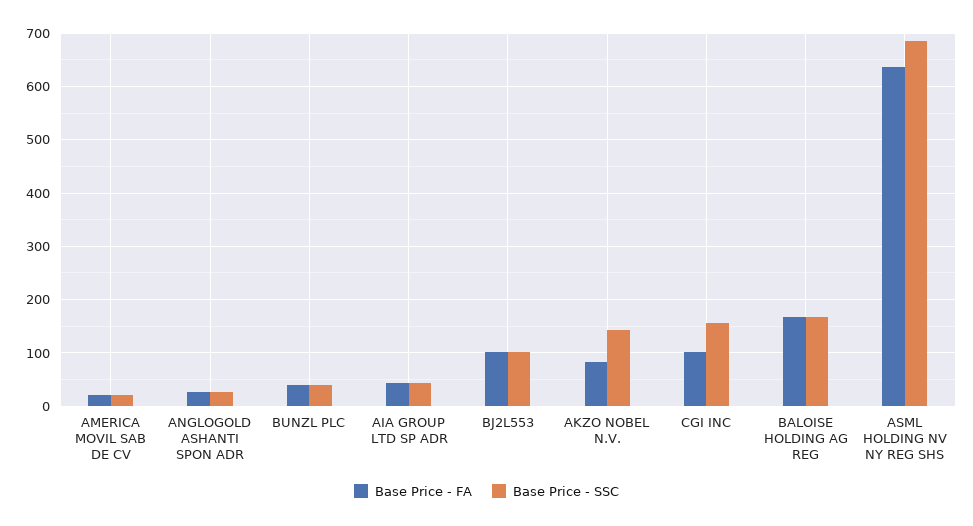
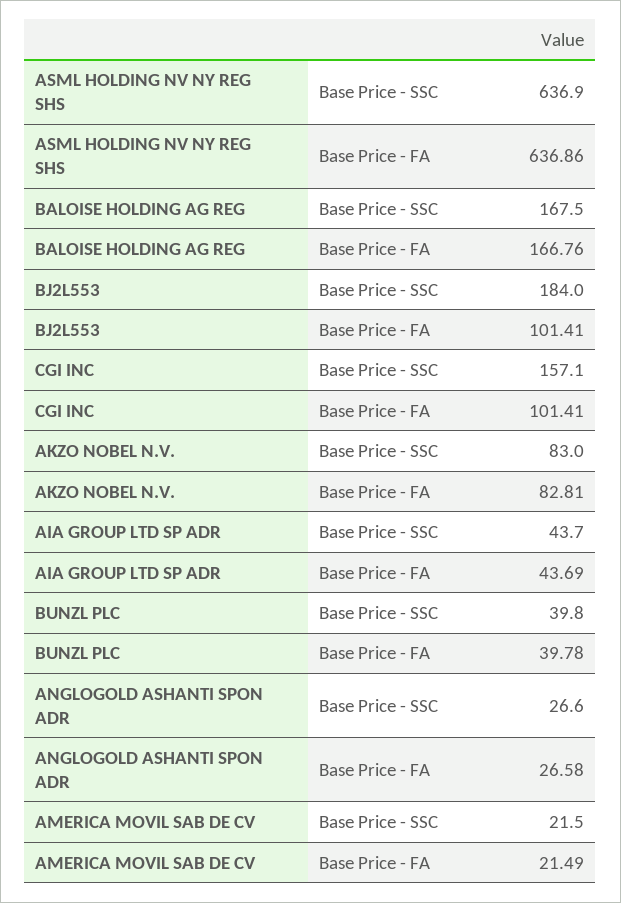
Base Price - SSC, BJ2L553: 100 -> 184
Base Price - SSC, AKZO NOBEL N.V.: 140 -> 83
Base Price - SSC, ASML HOLDING NV NY REG SHS: 680 -> 636.9

